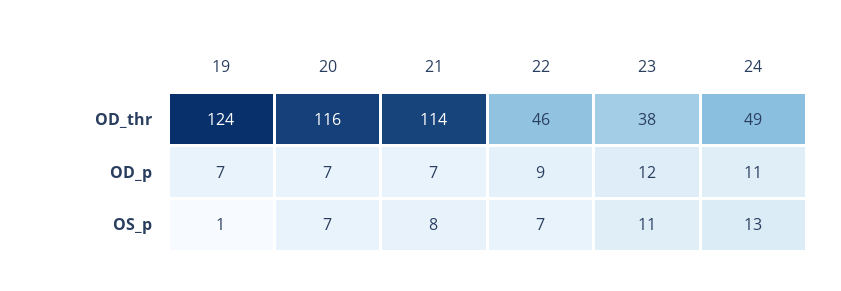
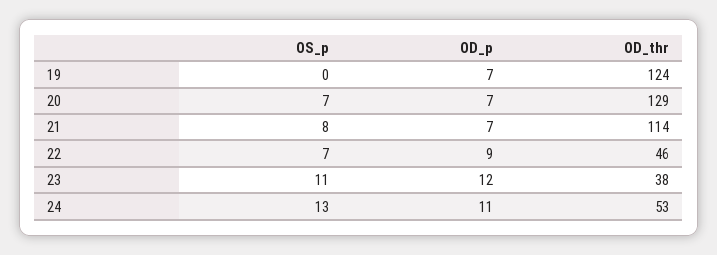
20, OD_thr: 116 -> 129
24, OD_thr: 49 -> 53
19, OS_p: 1 -> 0

